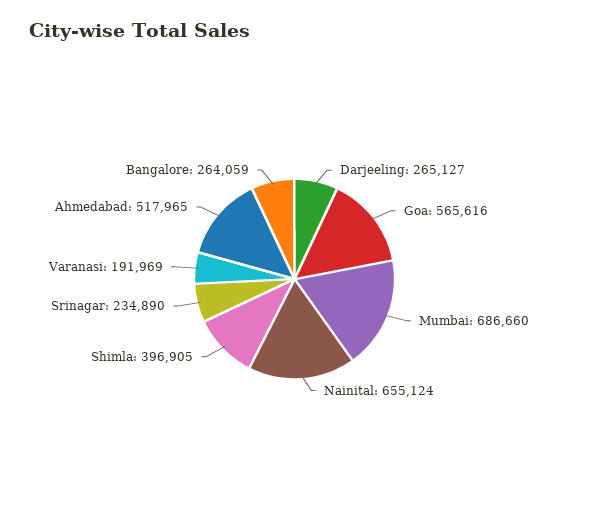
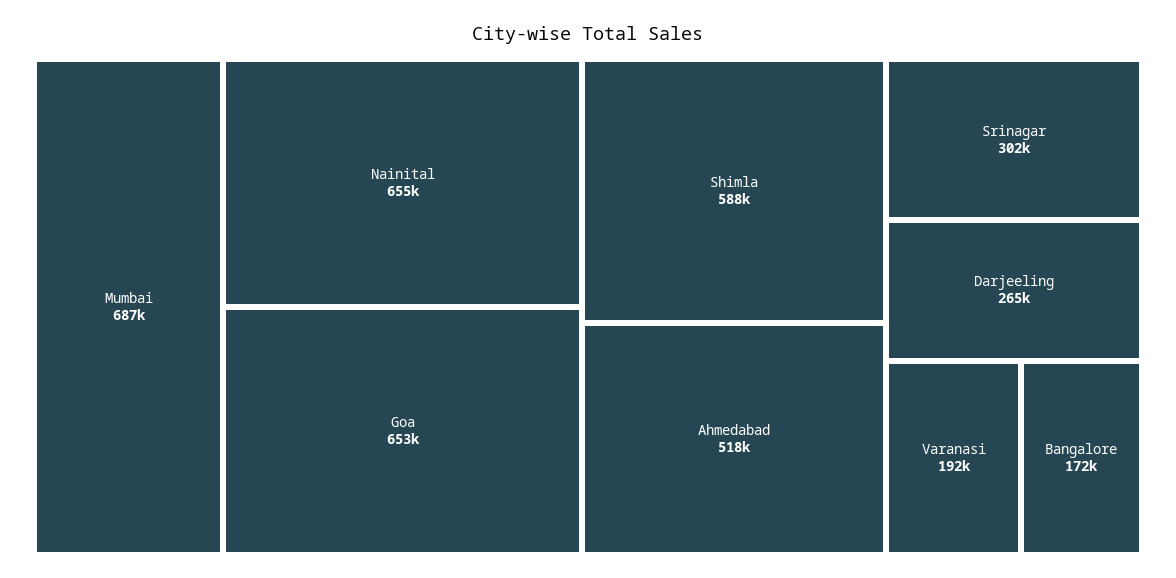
Goa: 565616 -> 653000
Shimla: 396905 -> 588000
Srinagar: 234890 -> 302000
Bangalore: 264059 -> 172000

